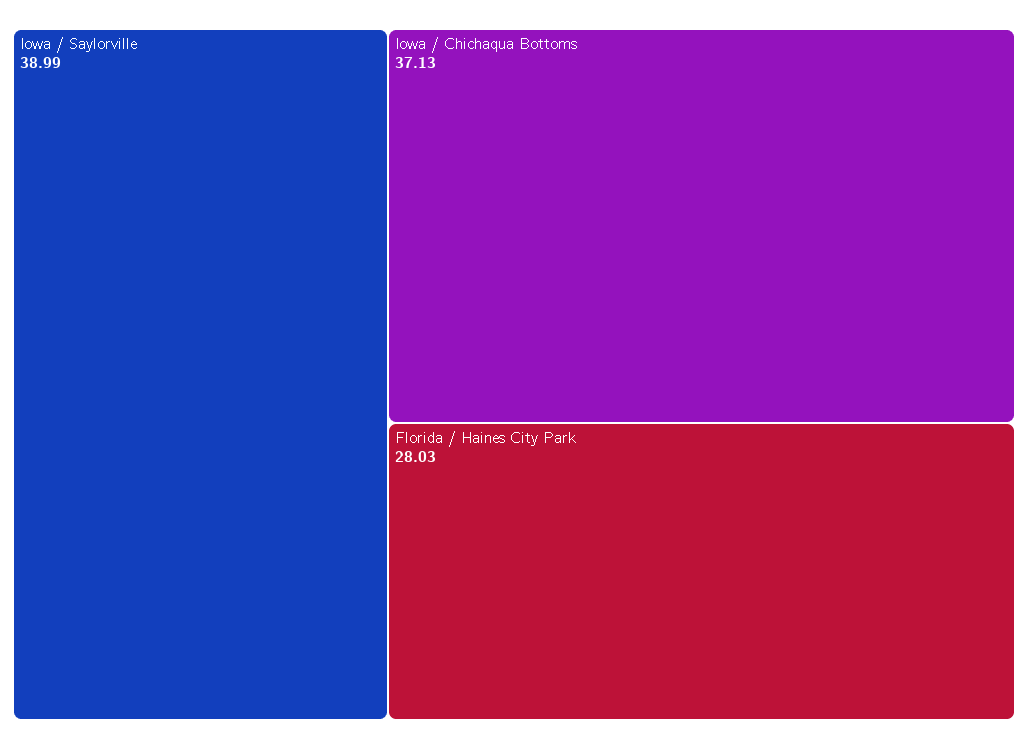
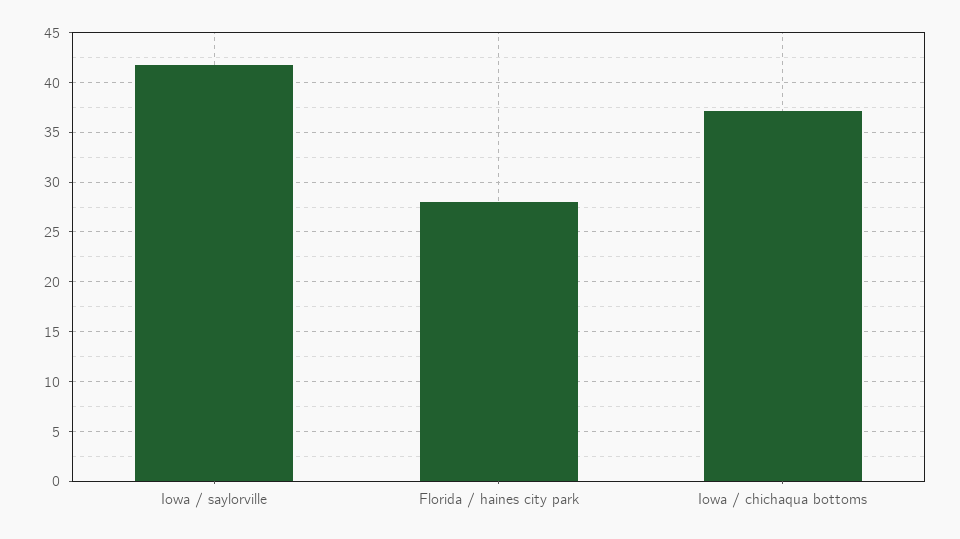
Iowa / Saylorville: 38.99 -> 42

